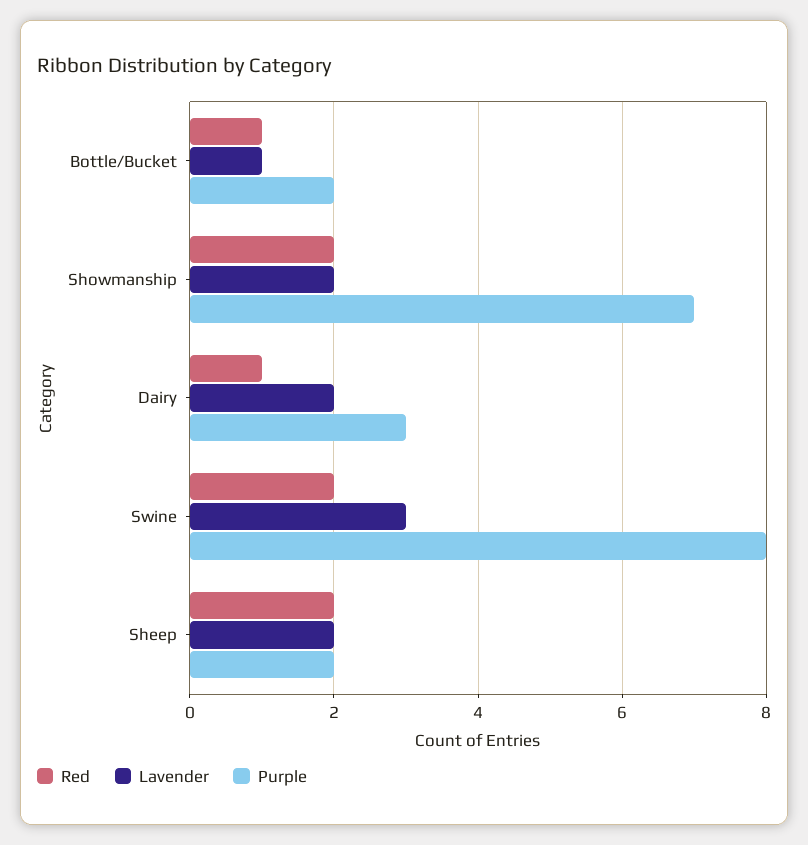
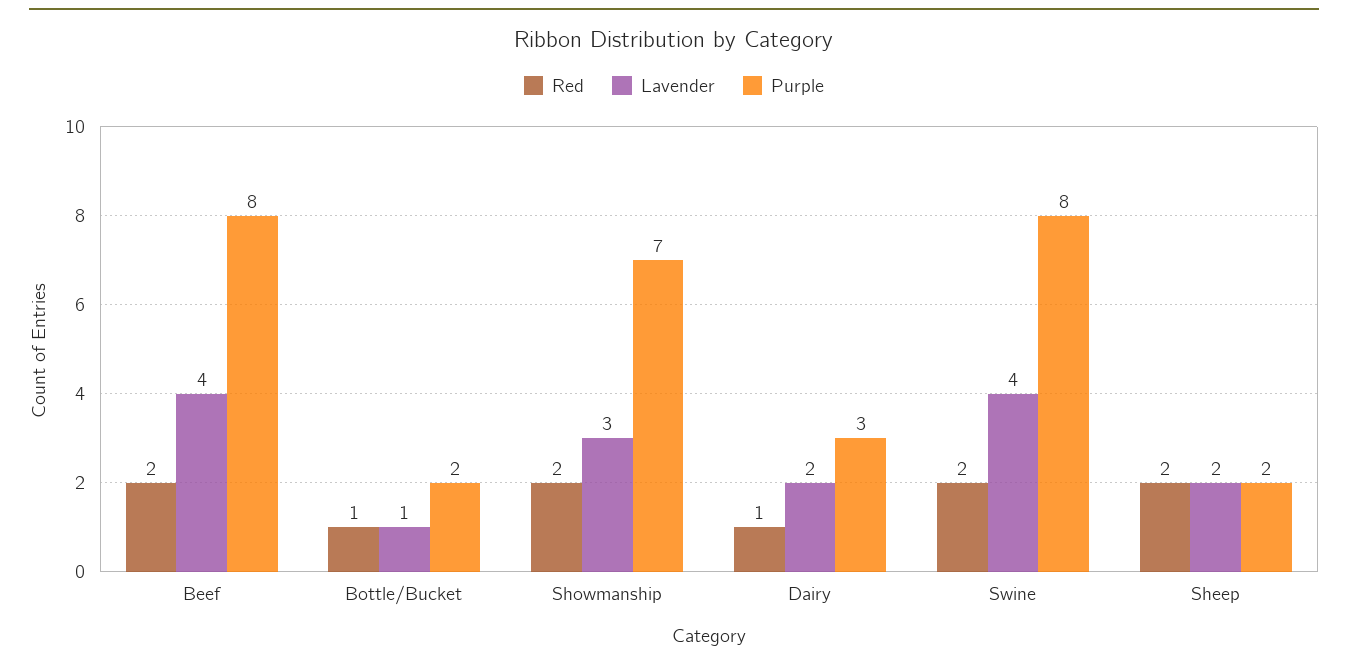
Lavender, Showmanship: 2 -> 3
Lavender, Swine: 3 -> 4
Red, Beef: none -> 2
Lavender, Beef: none -> 4
Purple, Beef: none -> 8

